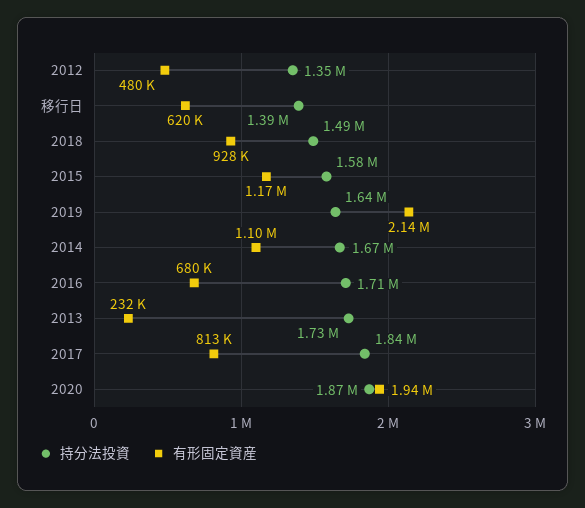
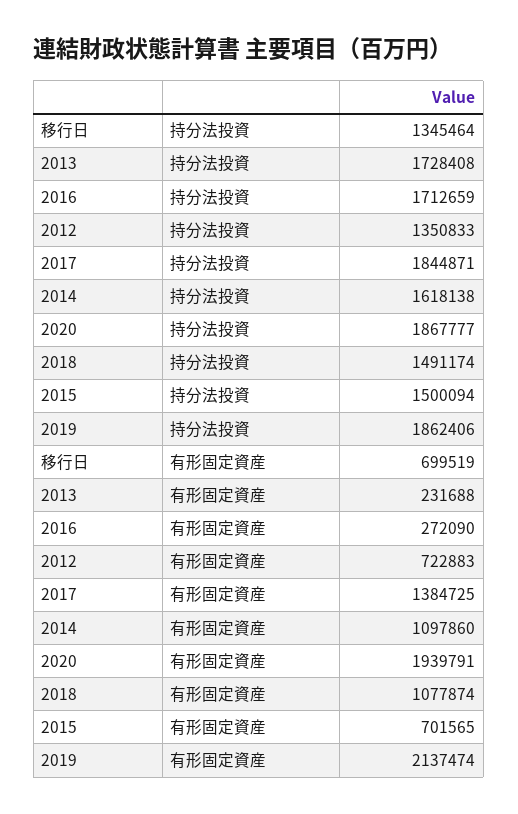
有形固定資産, 2012: 480000 -> 722883
持分法投資, 移行日: 1390000 -> 1345464
有形固定資産, 移行日: 620000 -> 699519
有形固定資産, 2018: 928000 -> 1077874
持分法投資, 2015: 1580000 -> 1500094
有形固定資産, 2015: 1170000 -> 701565
持分法投資, 2019: 1640000 -> 1862406
持分法投資, 2014: 1670000 -> 1618138
有形固定資産, 2016: 680000 -> 272090
有形固定資産, 2017: 813000 -> 1384725

